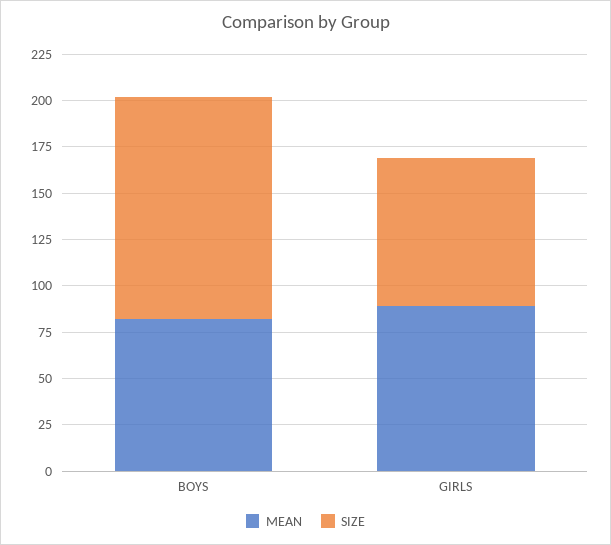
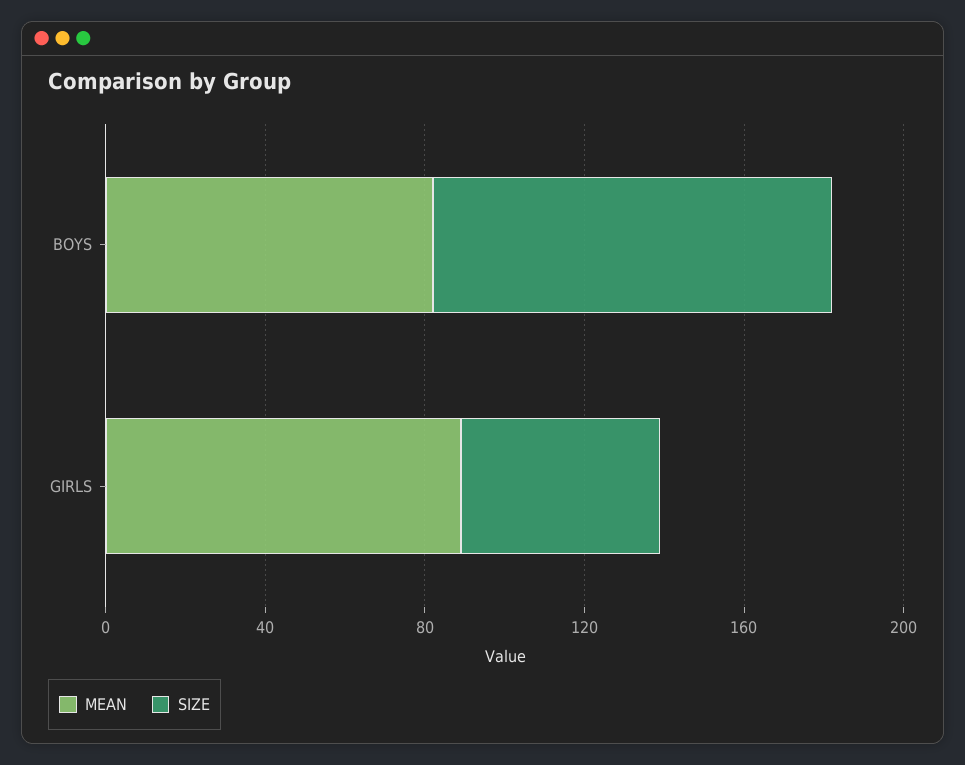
SIZE, BOYS: 120 -> 100
SIZE, GIRLS: 80 -> 50

